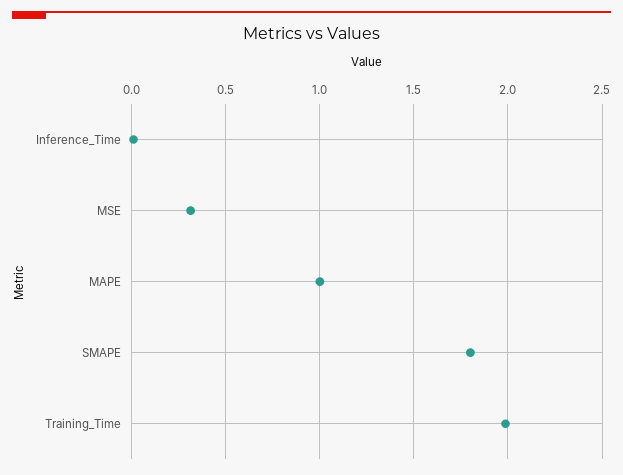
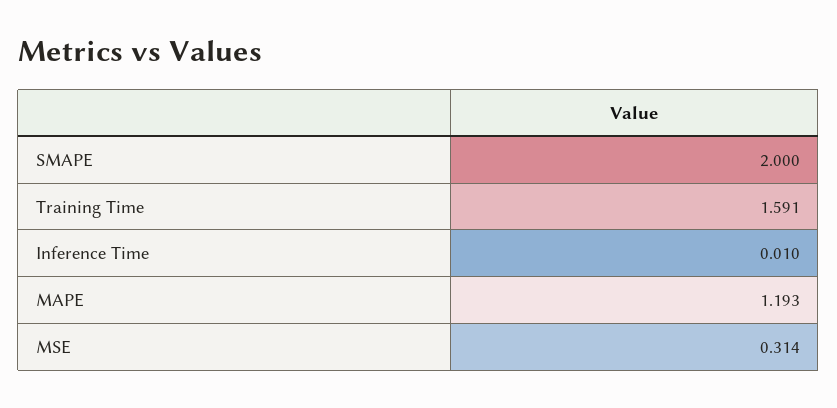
MAPE: 1 -> 1.193
SMAPE: 1.8 -> 2
Training_Time: 2 -> 1.591

